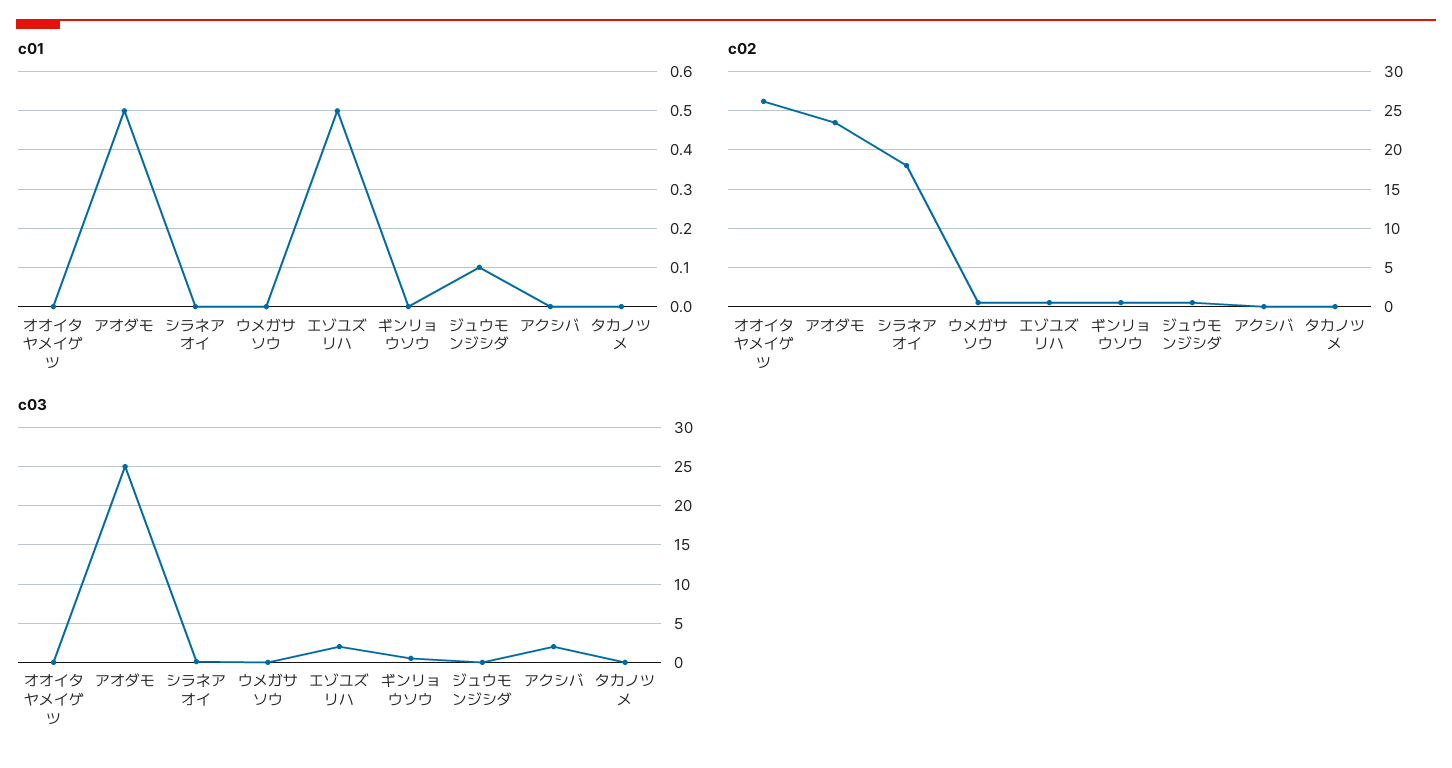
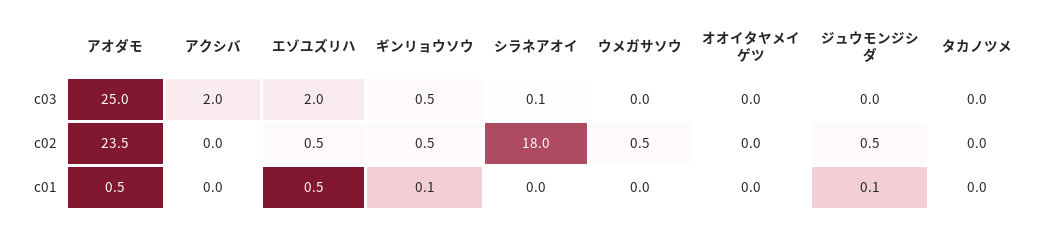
c01, ギンリョウソウ: 0 -> 0.1
c02, オオイタヤメイゲツ: 26 -> 0

